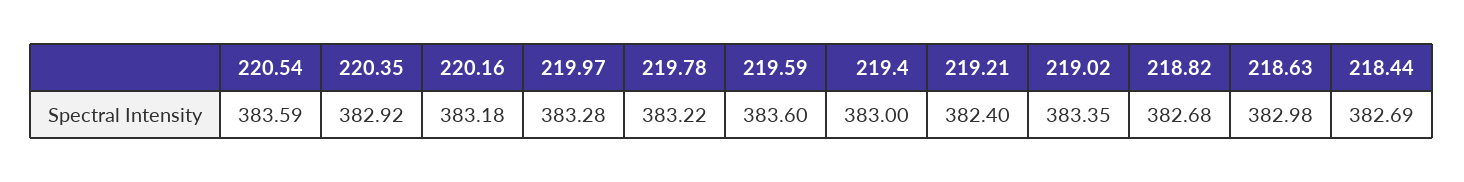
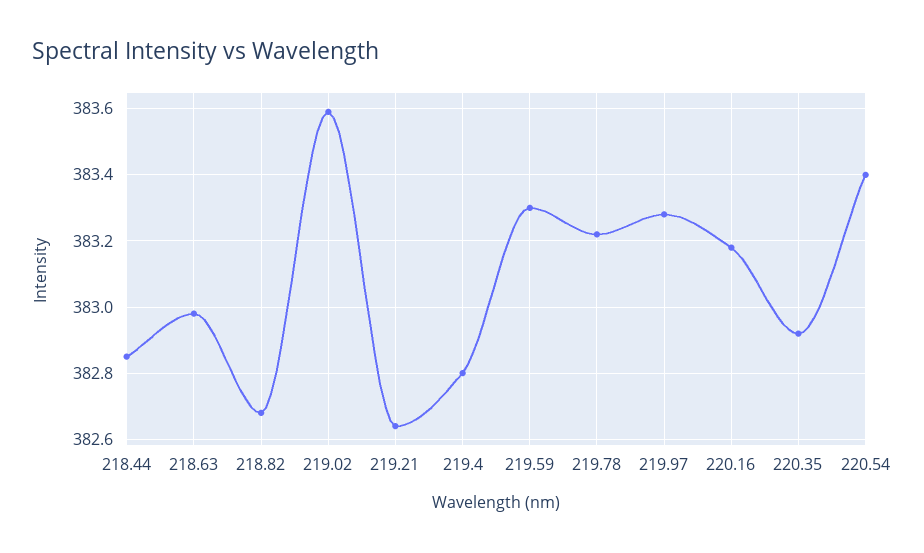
220.54: 383.59 -> 383.4
219.59: 383.6 -> 383.3
219.4: 383 -> 382.8
219.21: 382.4 -> 382.65
219.02: 383.35 -> 383.6
218.44: 382.69 -> 382.85

